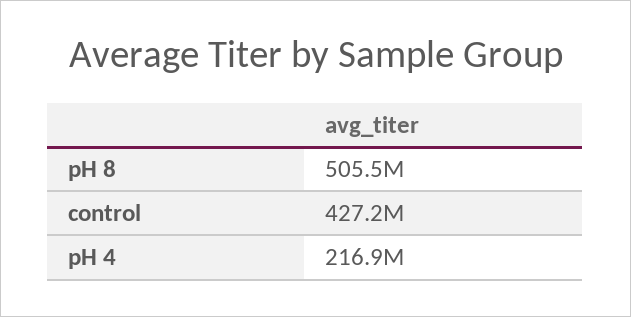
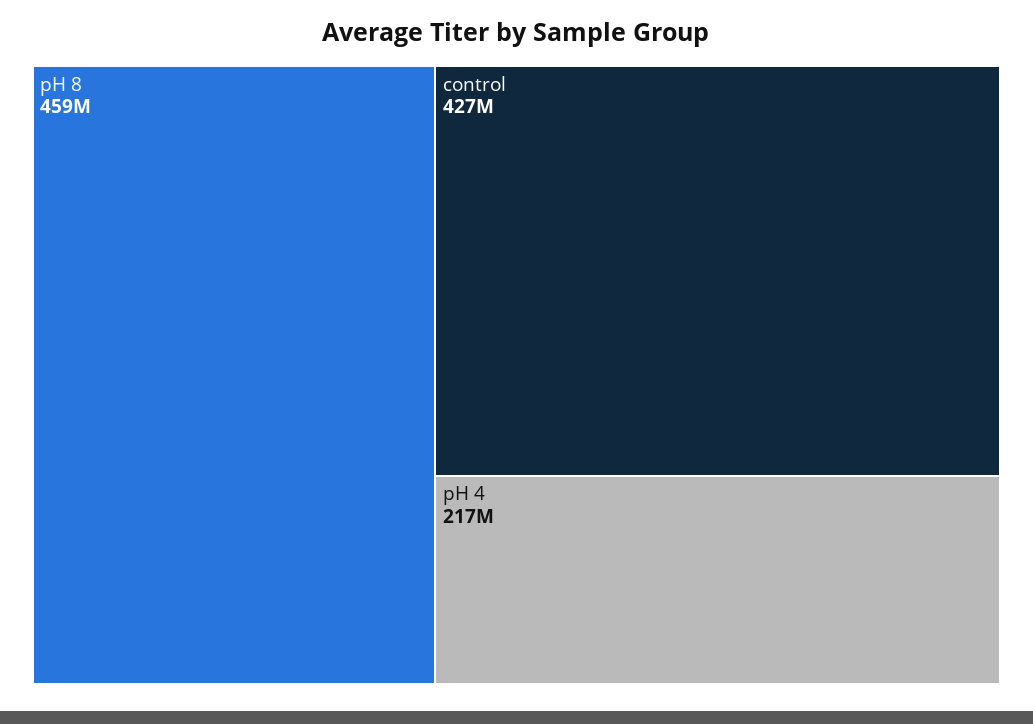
pH 8: 505500000 -> 459000000

